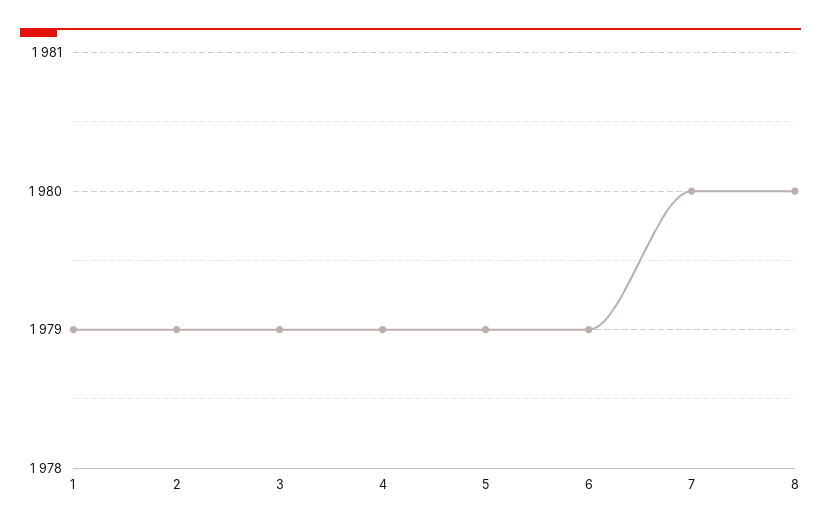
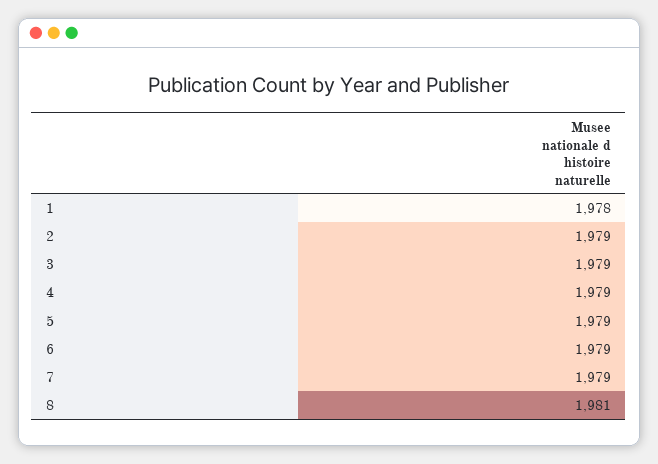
1: 1979 -> 1978
7: 1980 -> 1979
8: 1980 -> 1981

